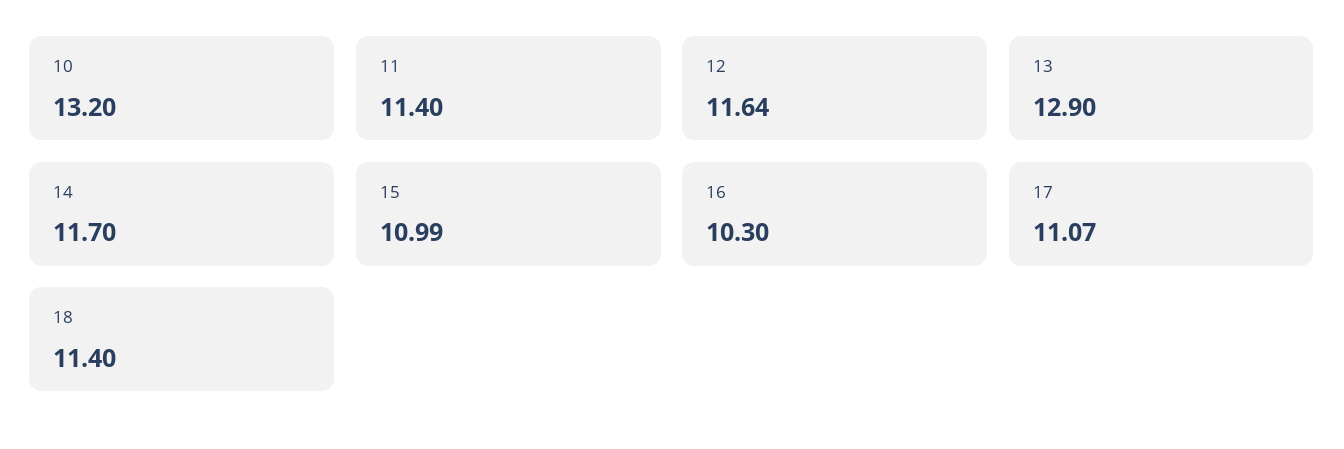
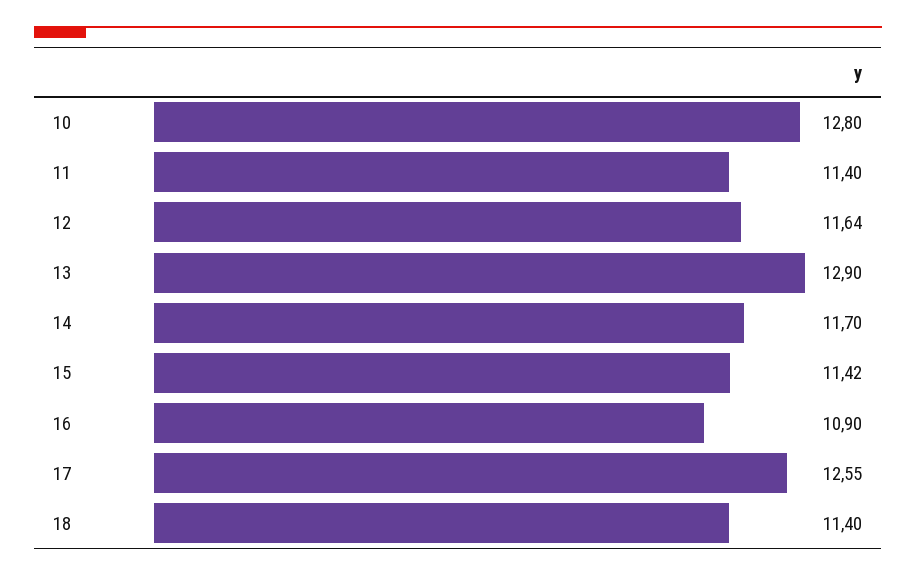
10: 13.2 -> 12.8
15: 10.99 -> 11.42
16: 10.3 -> 10.9
17: 11.07 -> 12.55

